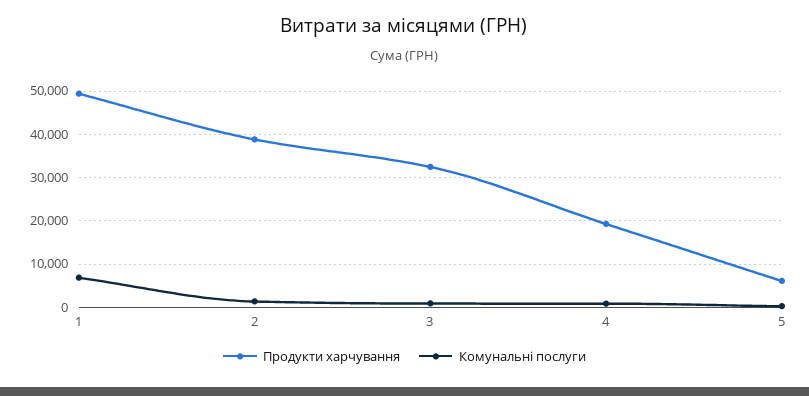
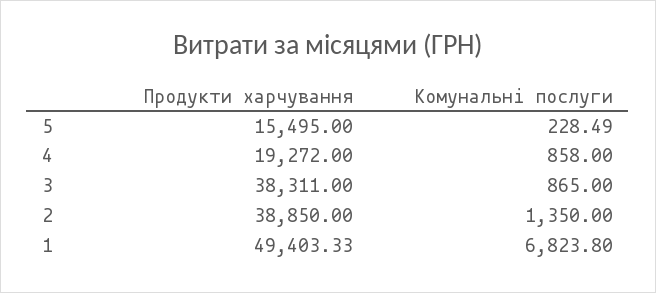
Продукти харчування, 3: 32000 -> 38311
Продукти харчування, 5: 6000 -> 15495

